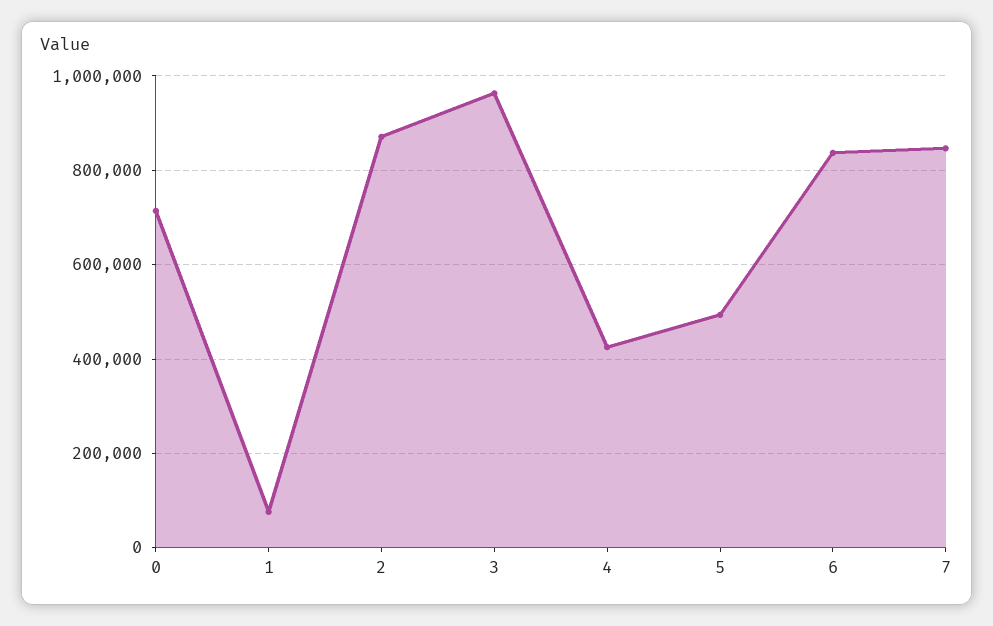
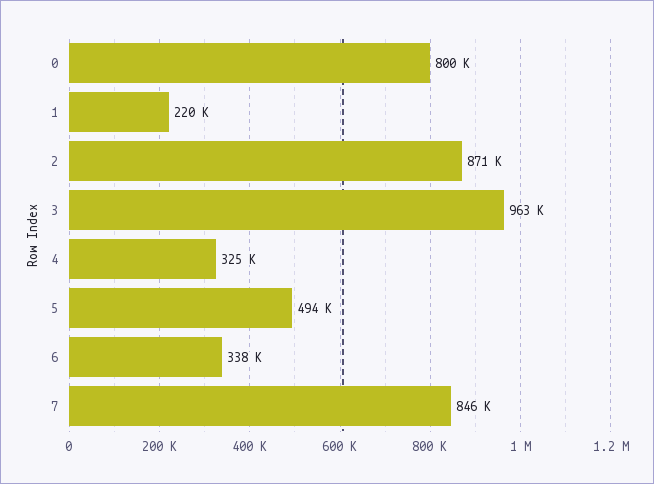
0: 720000 -> 800000
1: 80000 -> 220000
4: 420000 -> 325000
6: 840000 -> 338000

